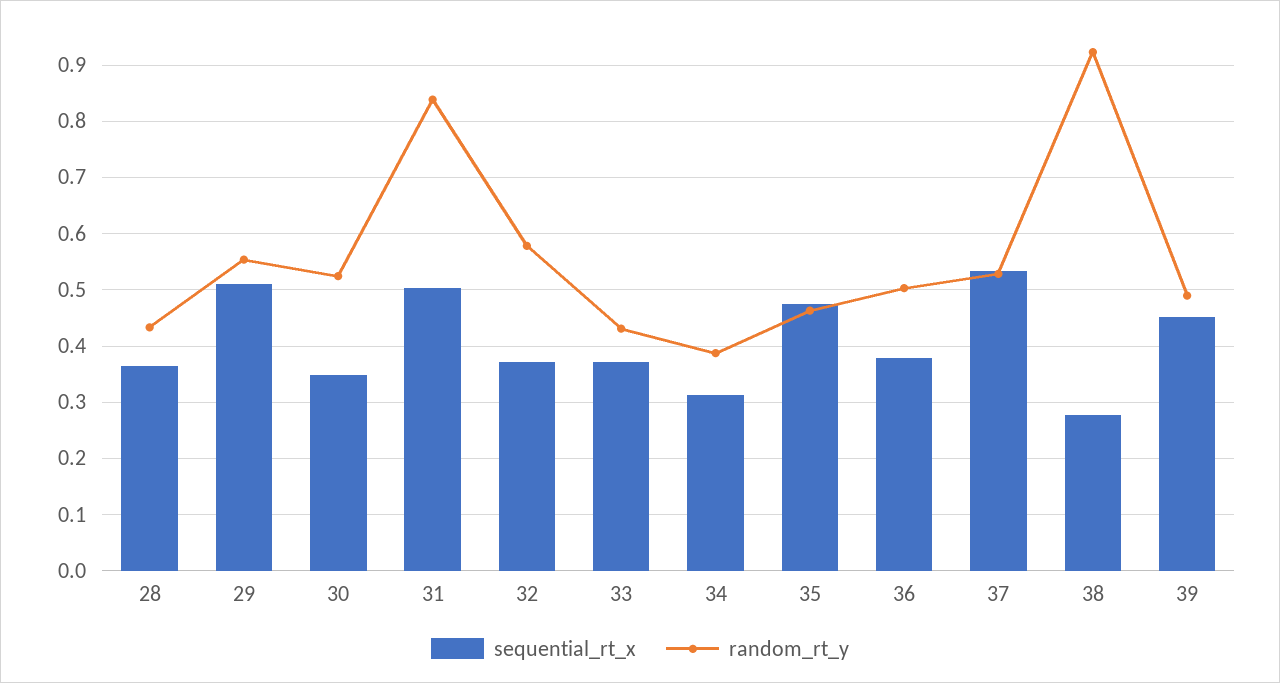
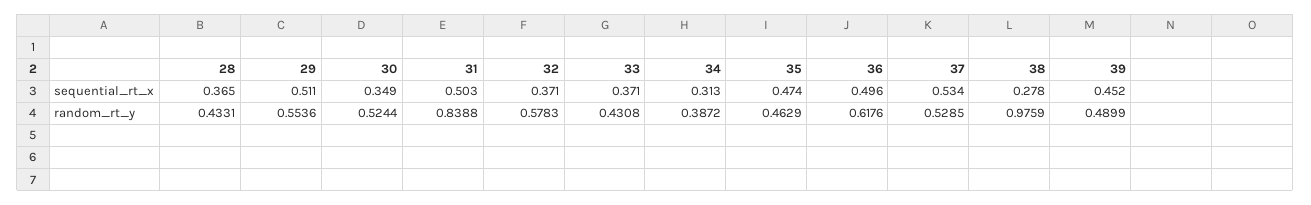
sequential_rt_x, 36: 0.38 -> 0.496
random_rt_y, 36: 0.5 -> 0.6176
random_rt_y, 38: 0.92 -> 0.9759

